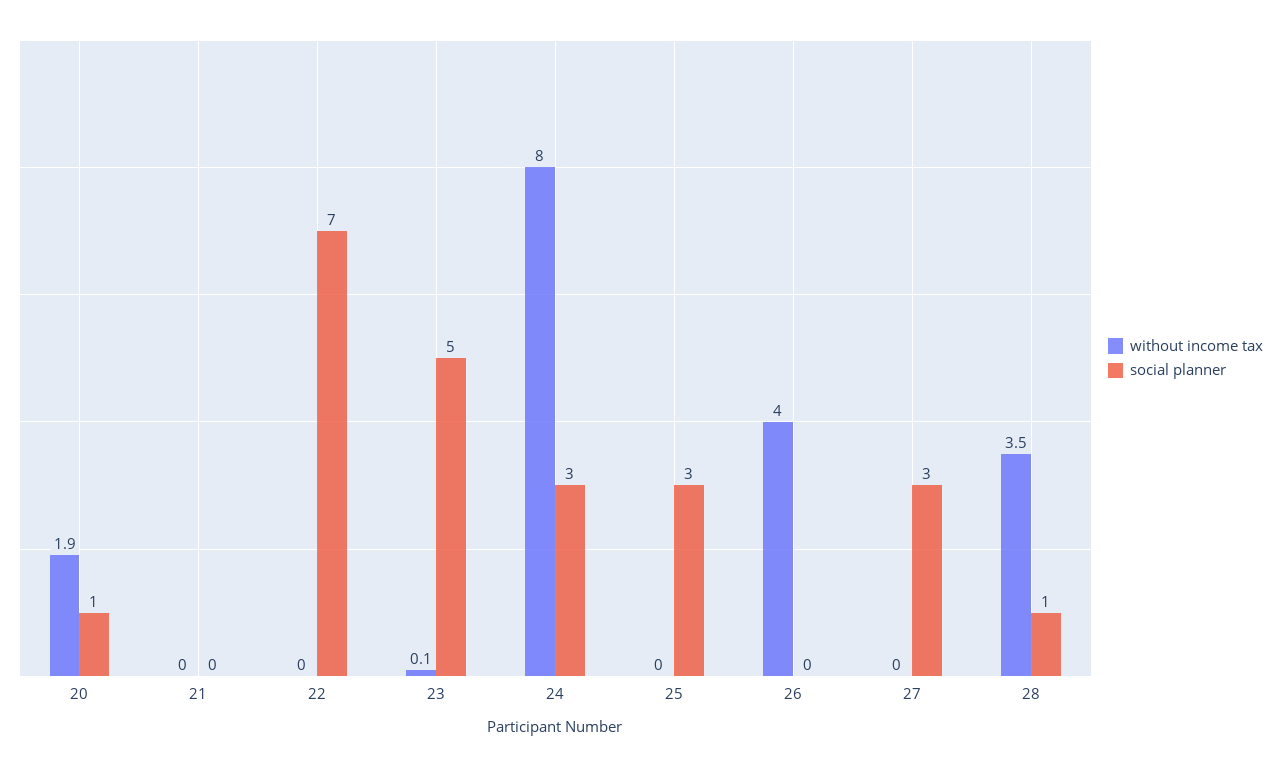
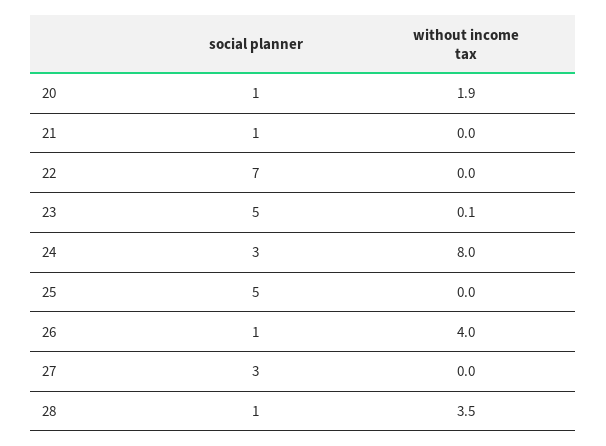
social planner, 21: 0 -> 1
social planner, 25: 3 -> 5
social planner, 26: 0 -> 1

